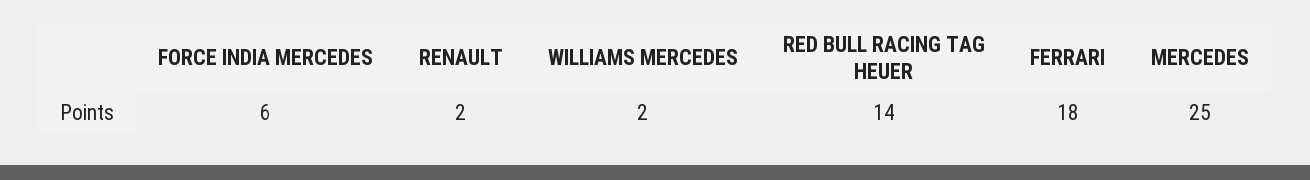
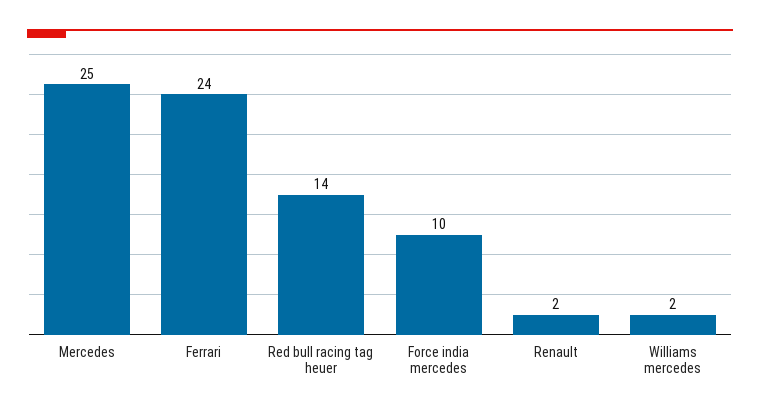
FORCE INDIA MERCEDES: 6 -> 10
FERRARI: 18 -> 24

